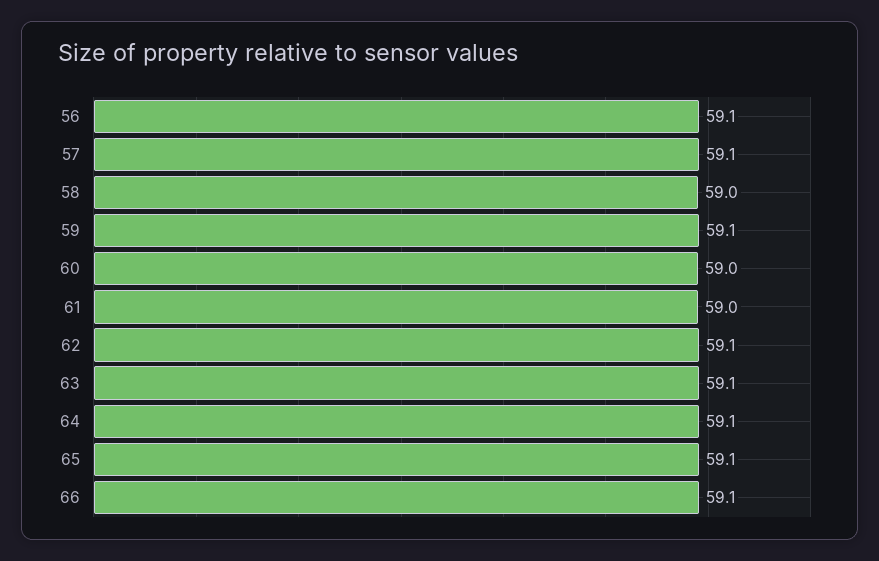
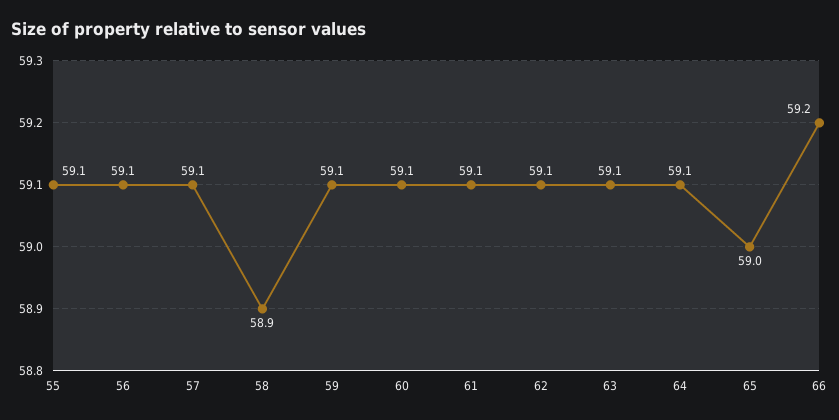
58: 59 -> 58.9
60: 59 -> 59.1
61: 59 -> 59.1
65: 59.1 -> 59
66: 59.1 -> 59.2
55: none -> 59.1

